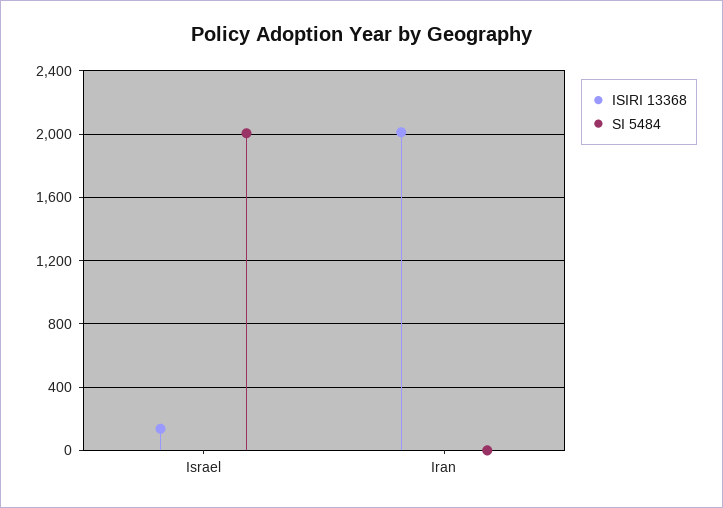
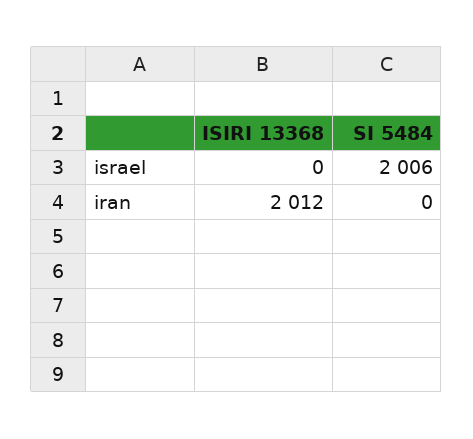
ISIRI 13368, Israel: 150 -> 0

